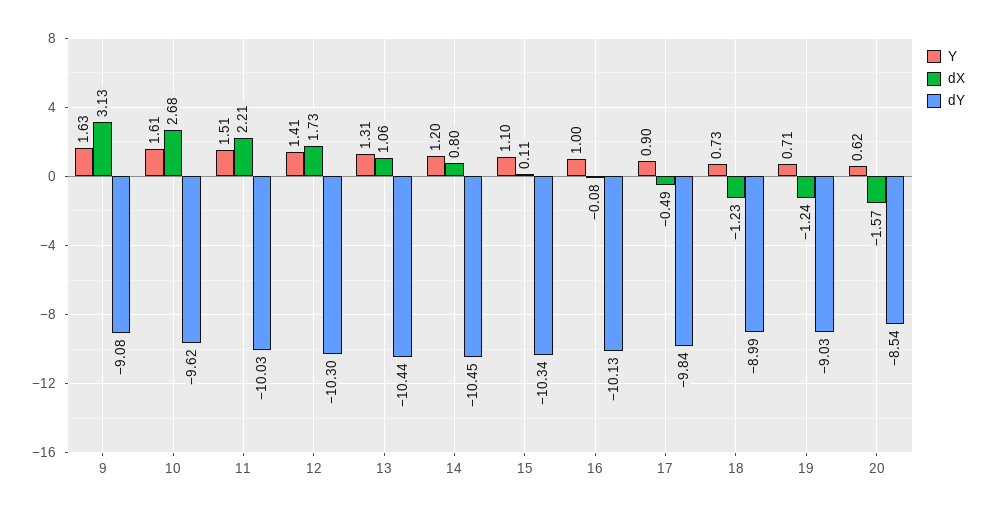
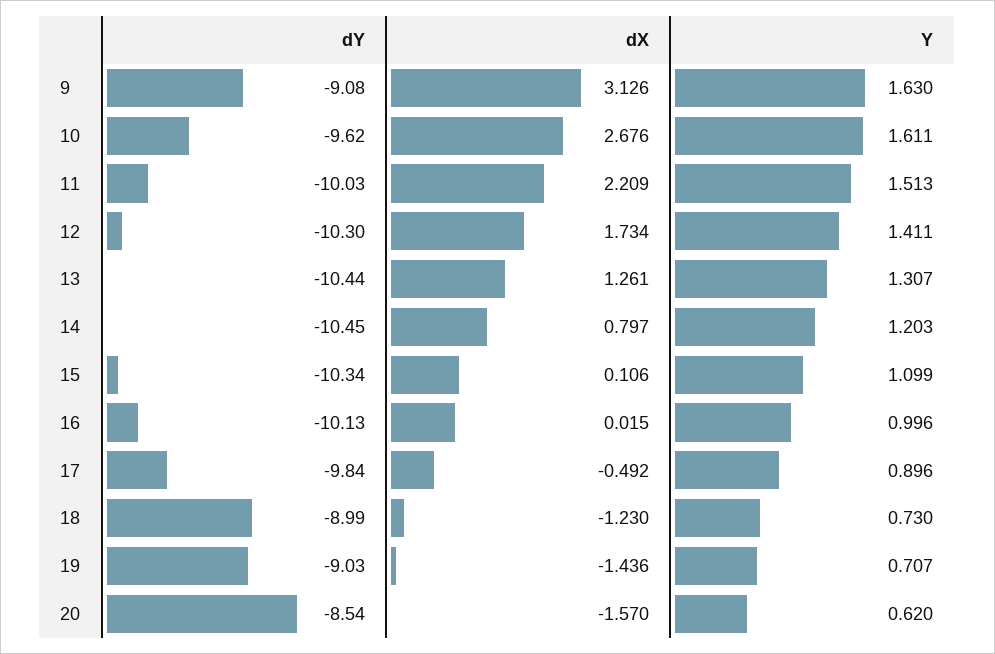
dX, 13: 1.06 -> 1.261
dX, 16: -0.08 -> 0.015
dX, 19: -1.24 -> -1.436

